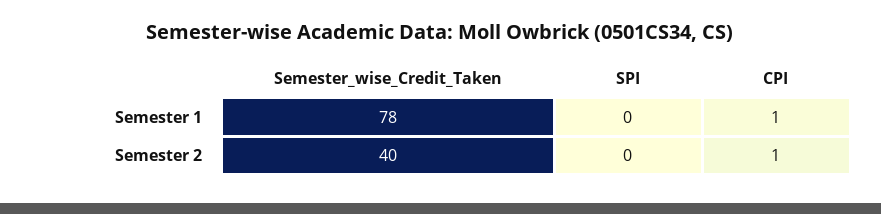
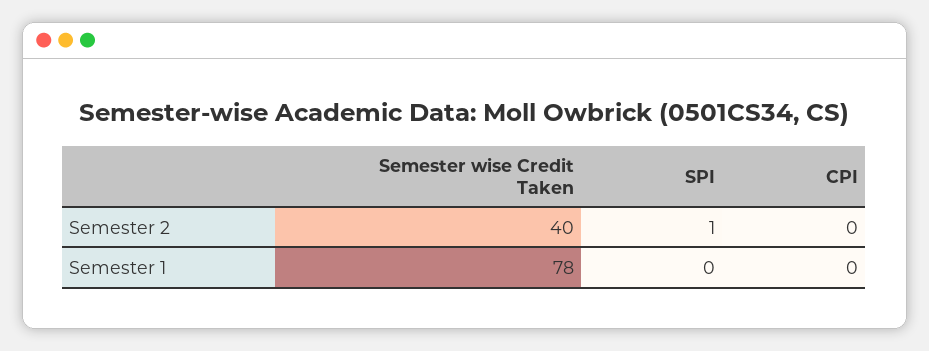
CPI, Semester 1: 1 -> 0
SPI, Semester 2: 0 -> 1
CPI, Semester 2: 1 -> 0

